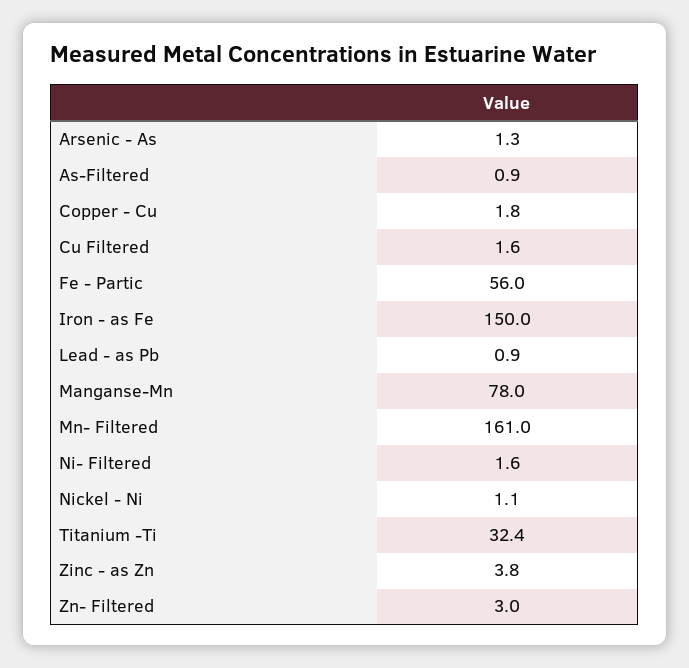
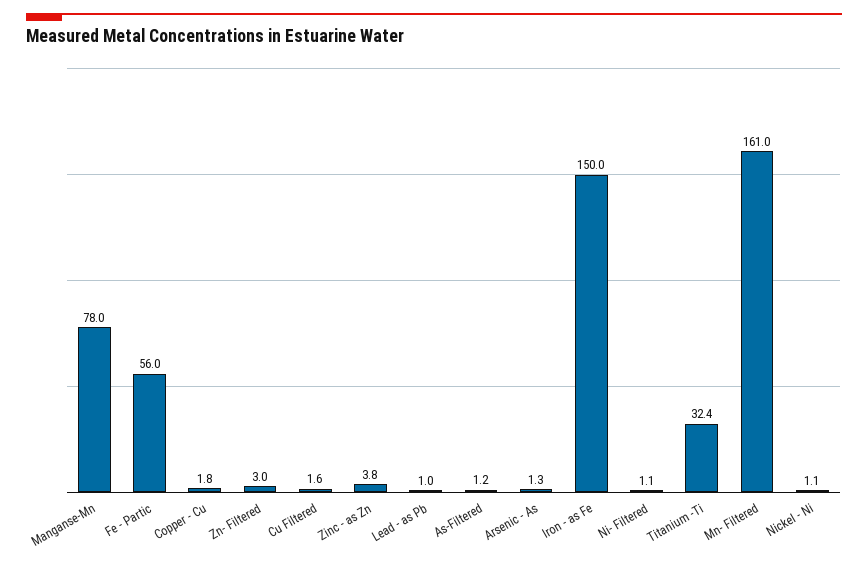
As-Filtered: 0.9 -> 1.2
Lead - as Pb: 0.9 -> 1
Ni- Filtered: 1.6 -> 1.1

